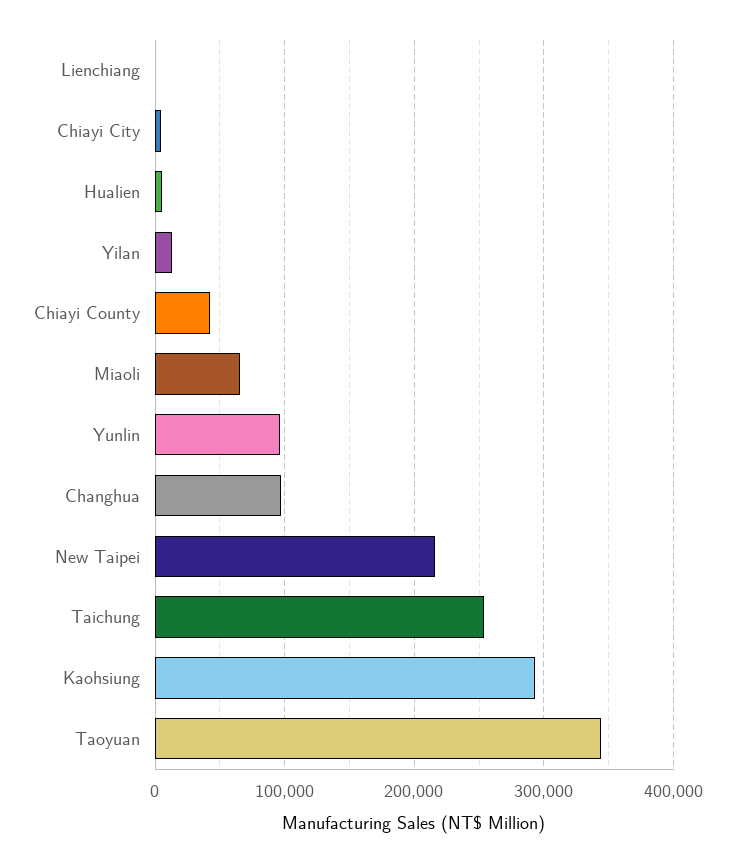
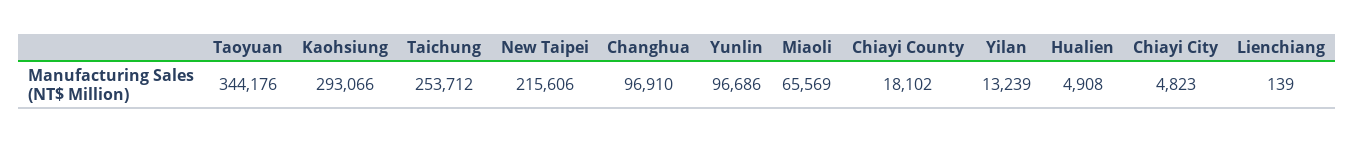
Chiayi County: 40000 -> 18102

